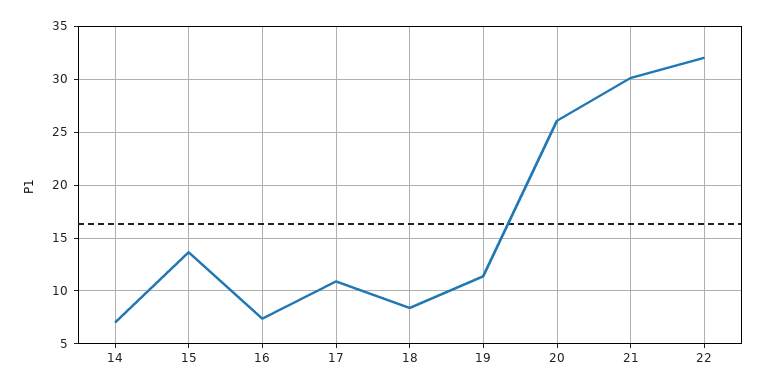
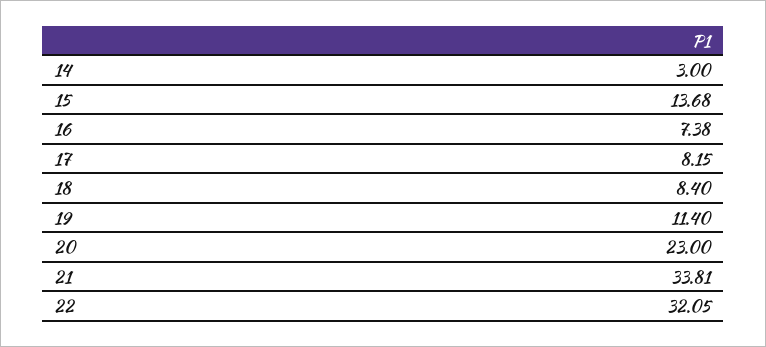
14: 7 -> 3
17: 11 -> 8.15
20: 26 -> 23
21: 30 -> 33.81

